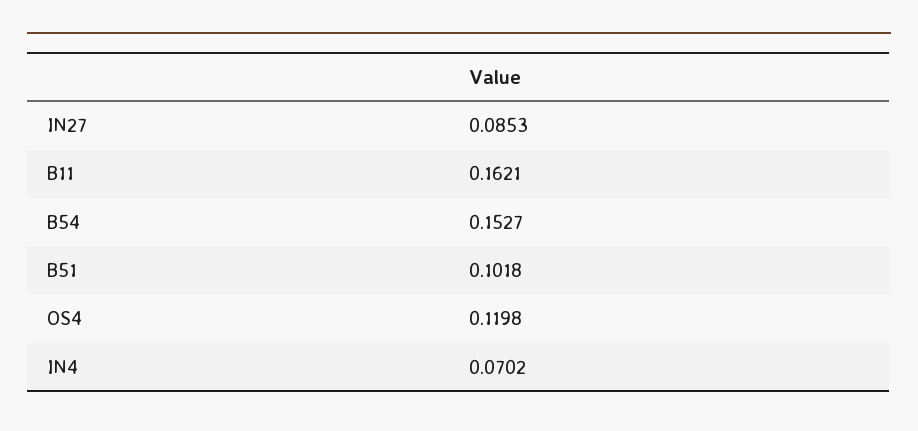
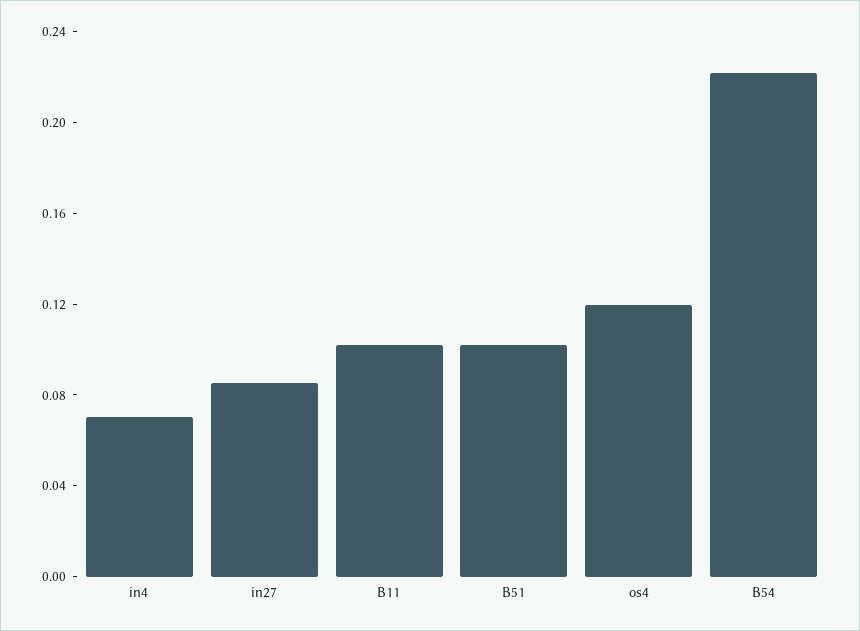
B11: 0.1621 -> 0.1
B54: 0.1527 -> 0.22

